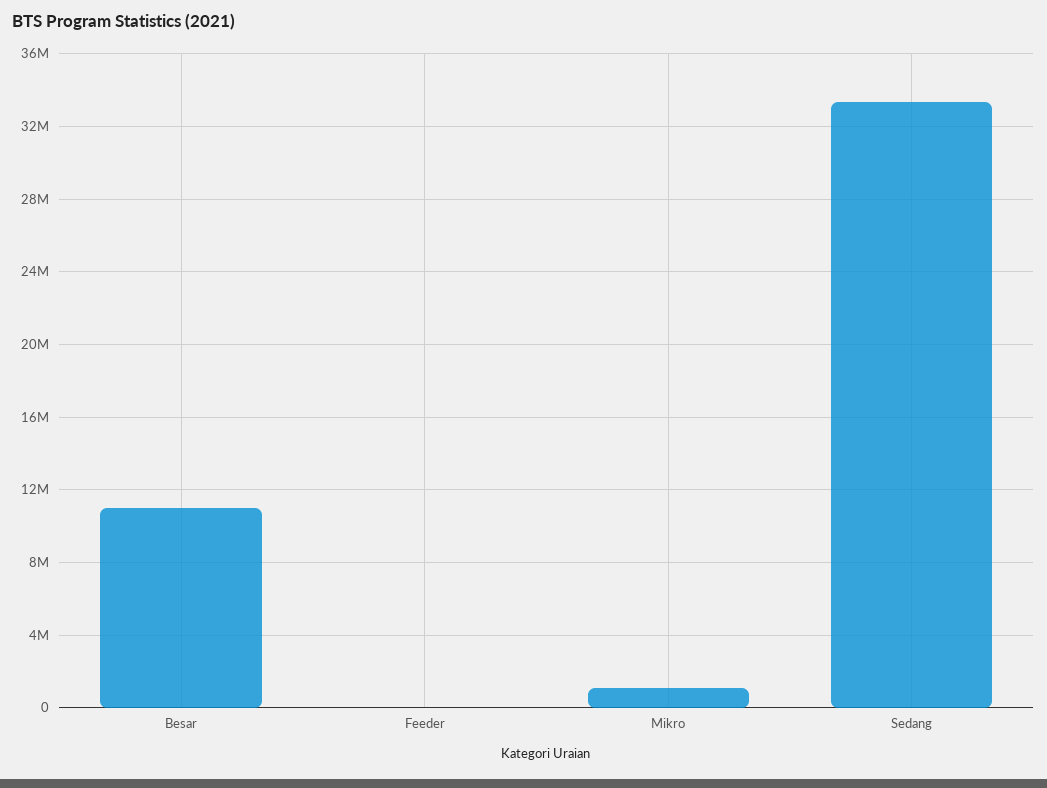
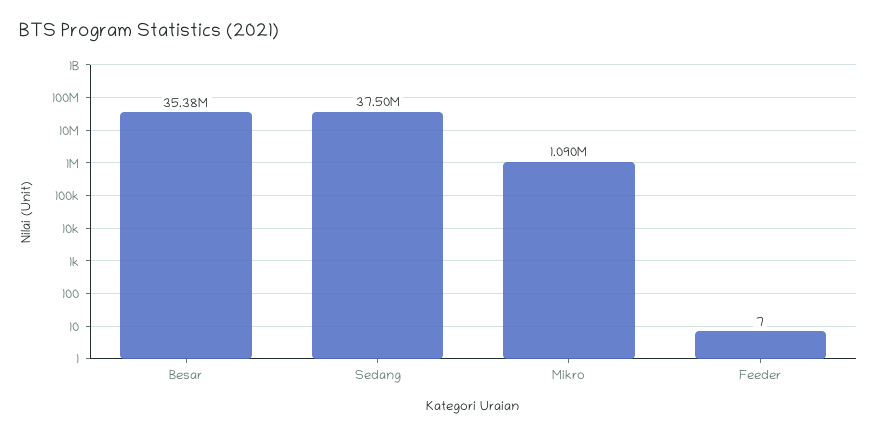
Besar: 11000000 -> 35380000
Sedang: 33500000 -> 37500000

